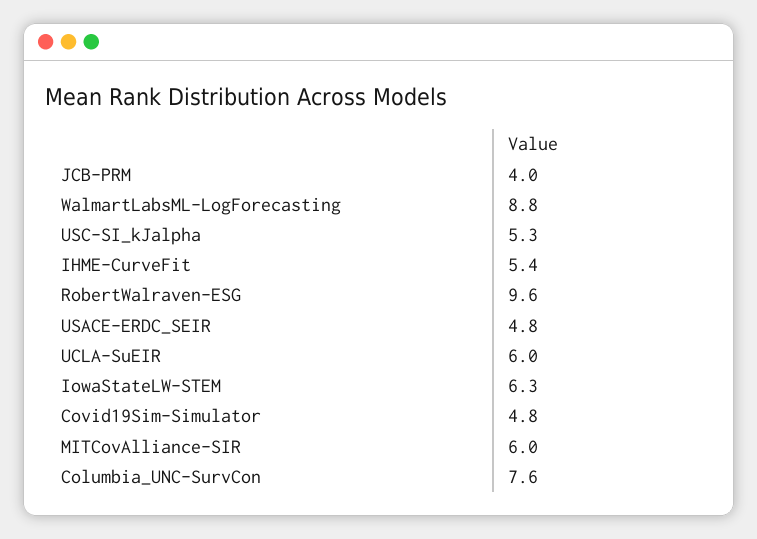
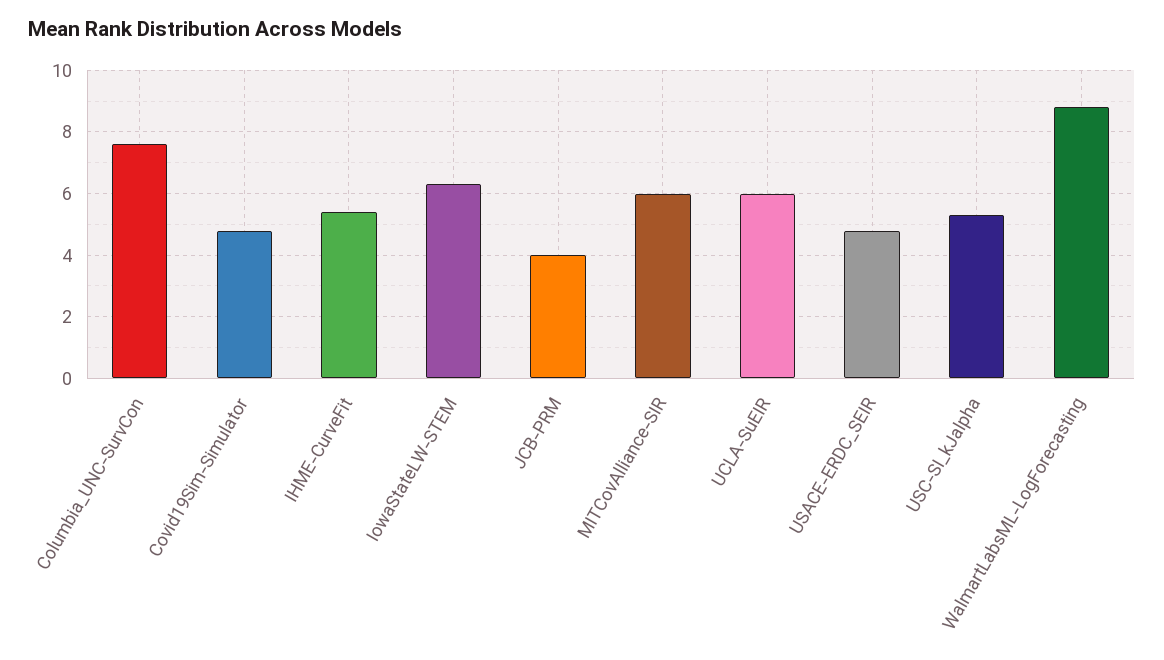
RobertWalraven-ESG: 9.6 -> none

